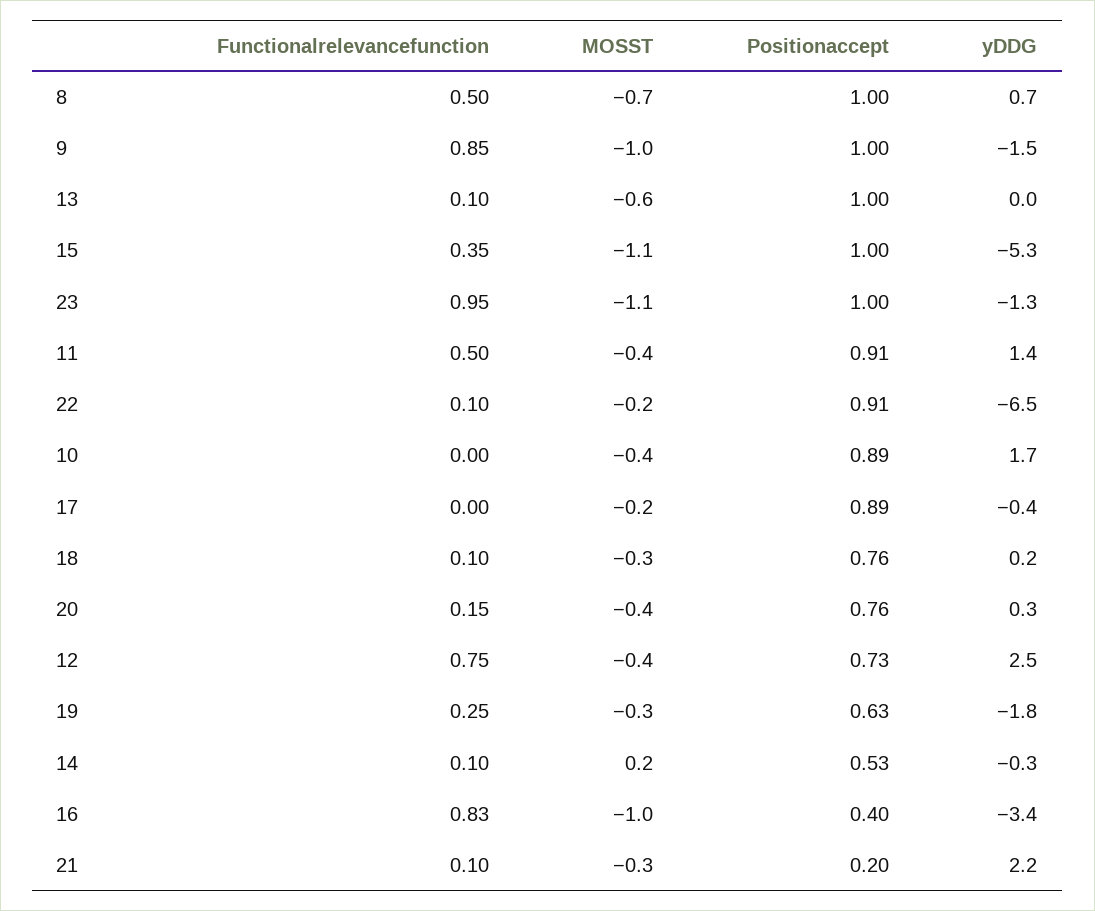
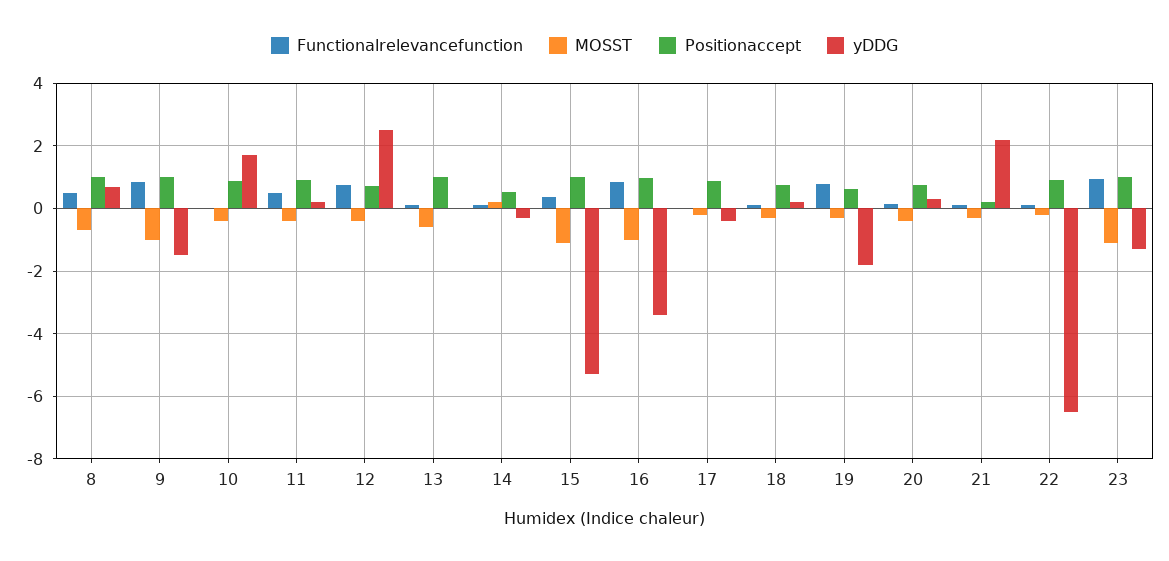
yDDG, 11: 1.4 -> 0.2
Functionalrelevancefunction, 19: 0.25 -> 0.8
Positionaccept, 16: 0.4 -> 1

